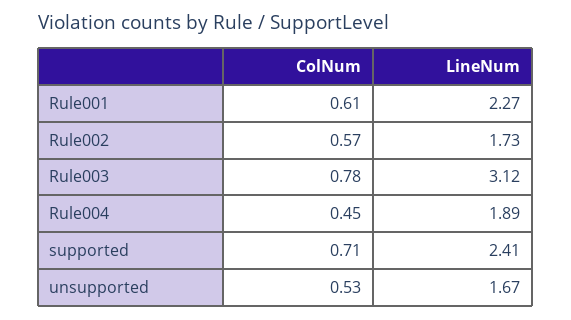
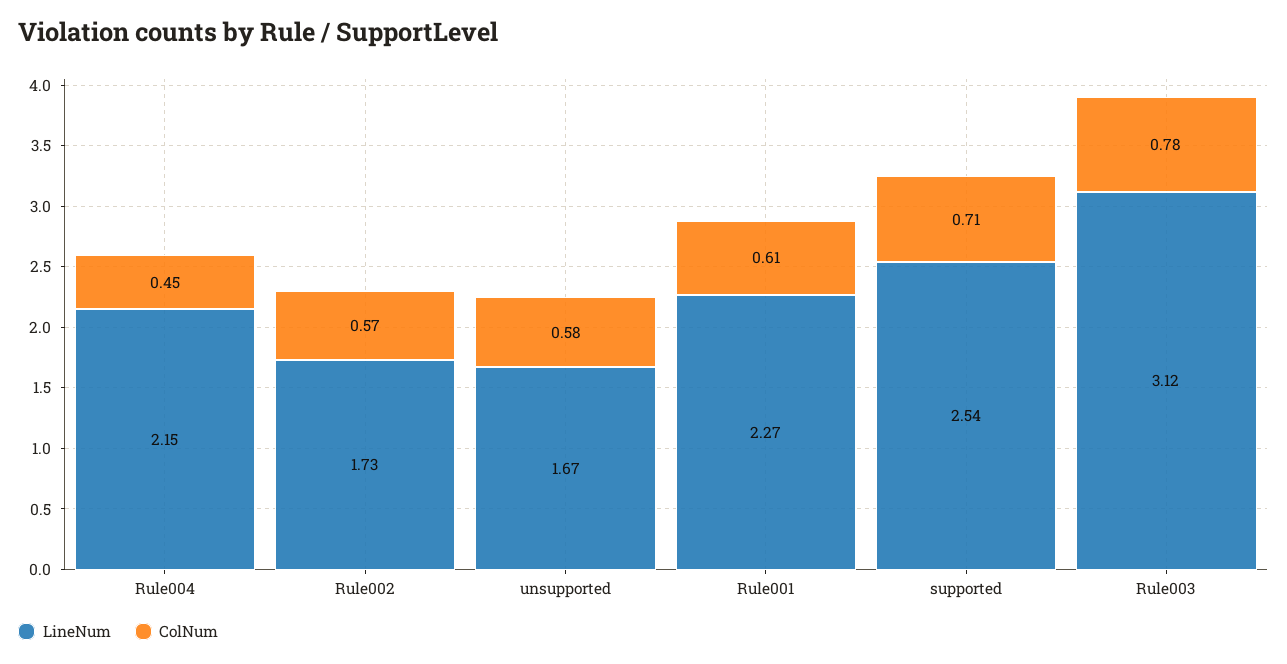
LineNum, Rule004: 1.89 -> 2.15
LineNum, supported: 2.41 -> 2.54
ColNum, unsupported: 0.53 -> 0.58

